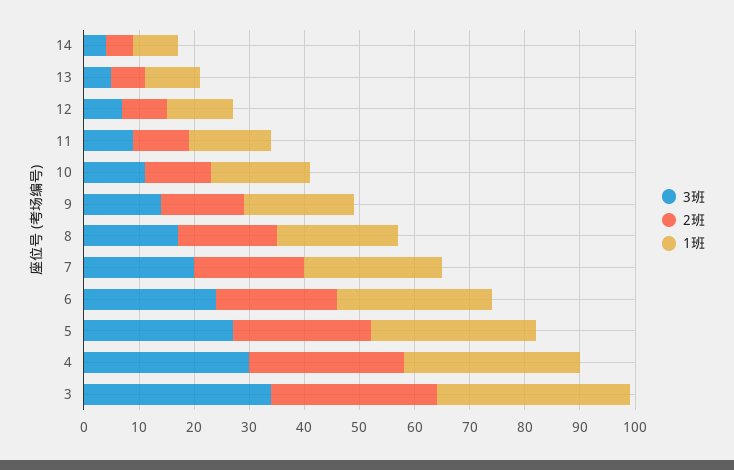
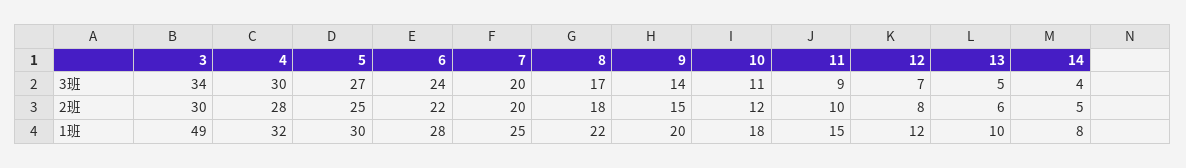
1班, 3: 35 -> 49

